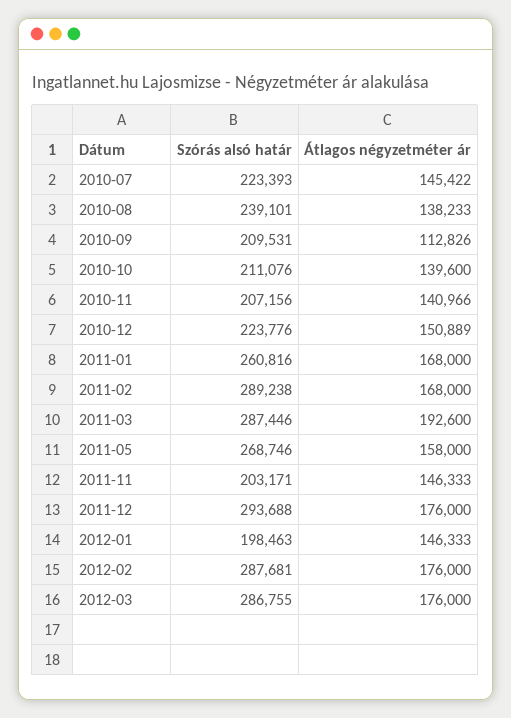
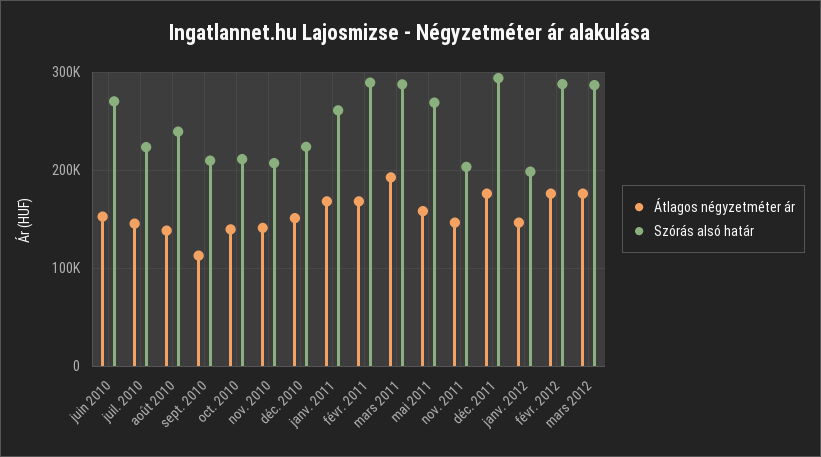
Átlagos négyzetméter ár, juin 2010: none -> 150000
Szórás alsó határ, juin 2010: none -> 270000

